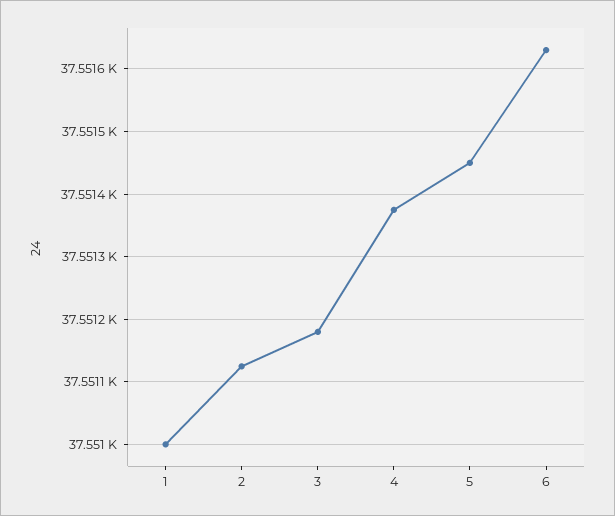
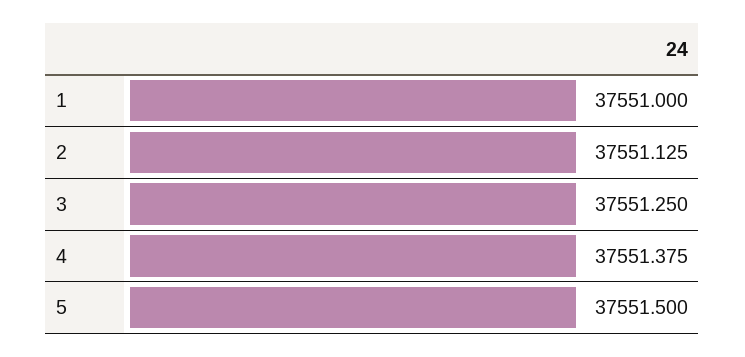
3: 37551.18 -> 37551.25
5: 37551.45 -> 37551.5
6: 37551.63 -> none

